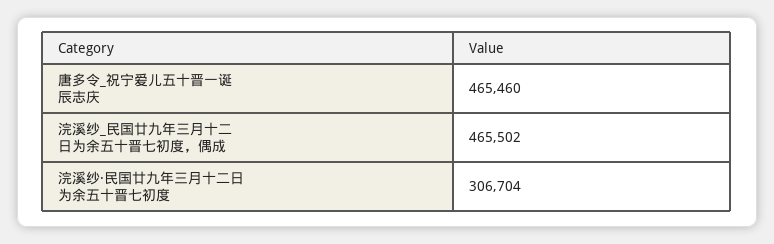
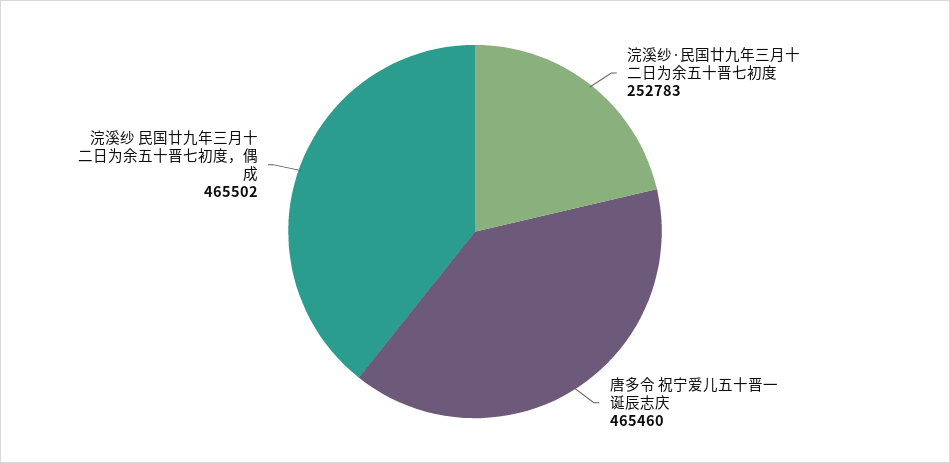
浣溪纱·民国廿九年三月十二日为余五十晋七初度: 306704 -> 252783

